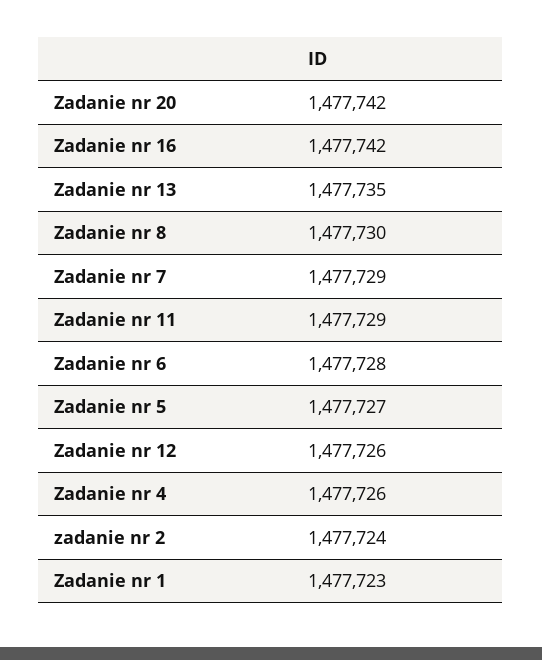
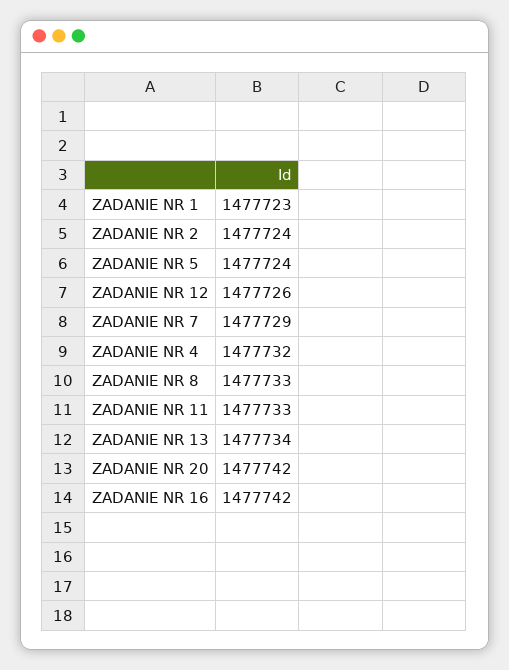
Zadanie nr 13: 1477735 -> 1477734
Zadanie nr 8: 1477730 -> 1477733
Zadanie nr 11: 1477729 -> 1477733
Zadanie nr 6: 1477728 -> none
Zadanie nr 5: 1477727 -> 1477724
Zadanie nr 4: 1477726 -> 1477732

